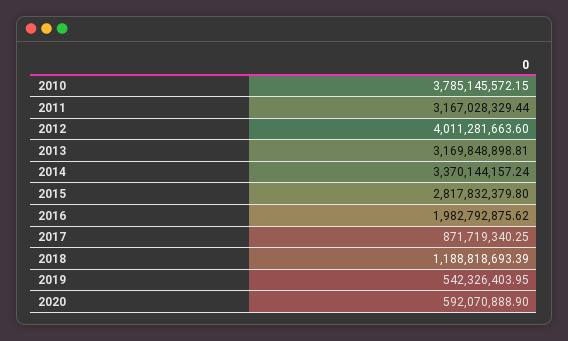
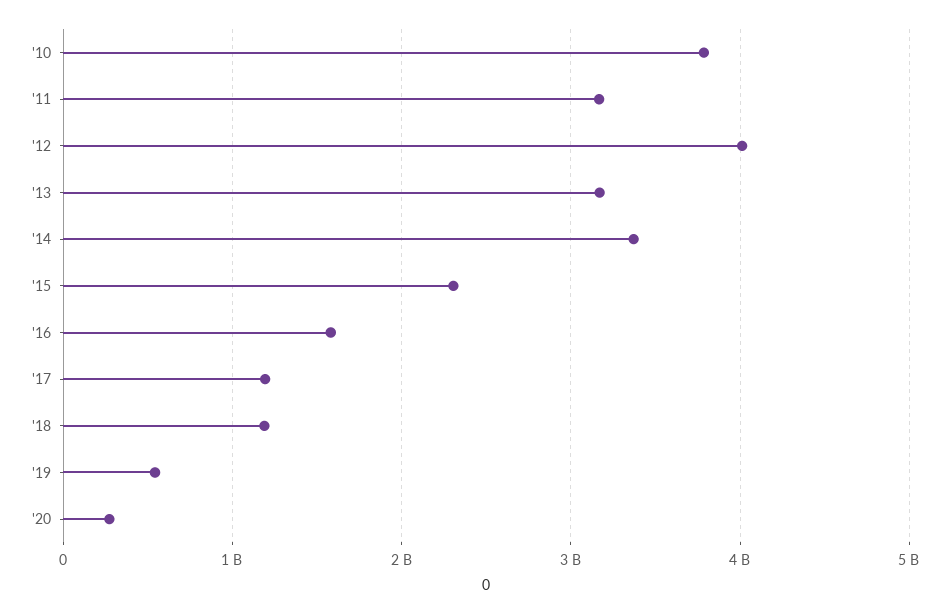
2015: 2817832379.8 -> 2300000000
2016: 1982792875.62 -> 1600000000
2017: 871719340.25 -> 1200000000
2020: 592070888.9 -> 300000000

